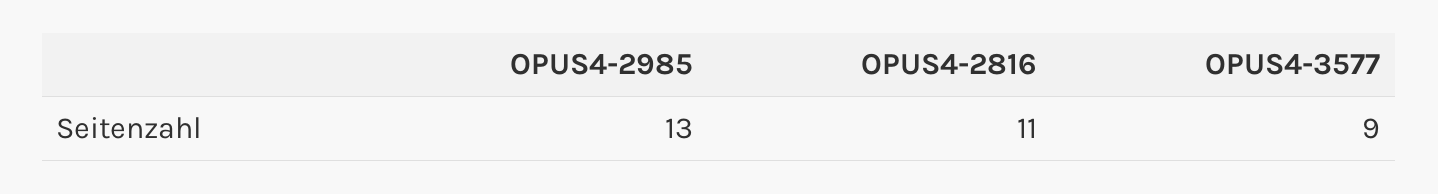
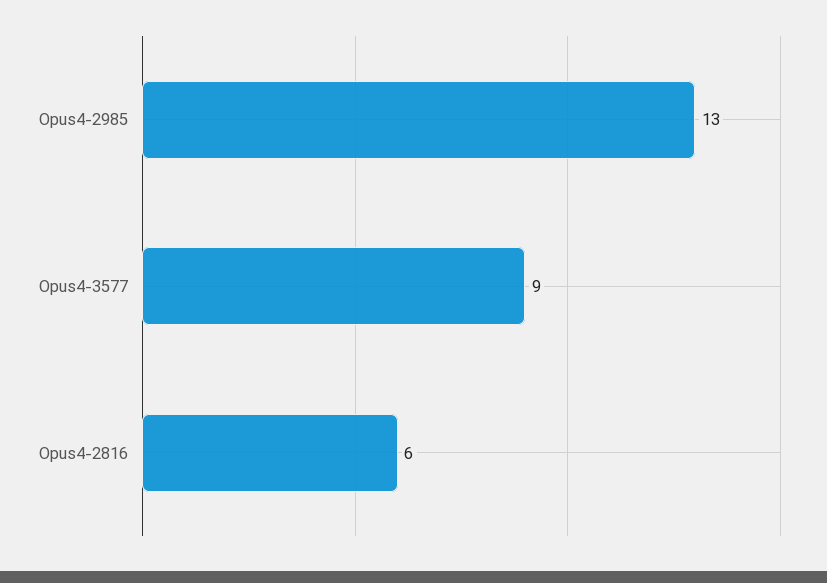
OPUS4-2816: 11 -> 6

